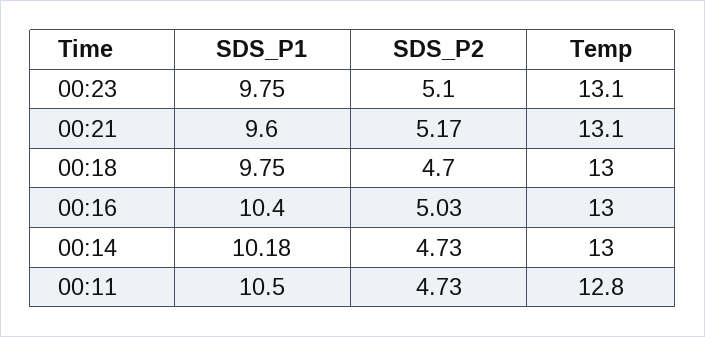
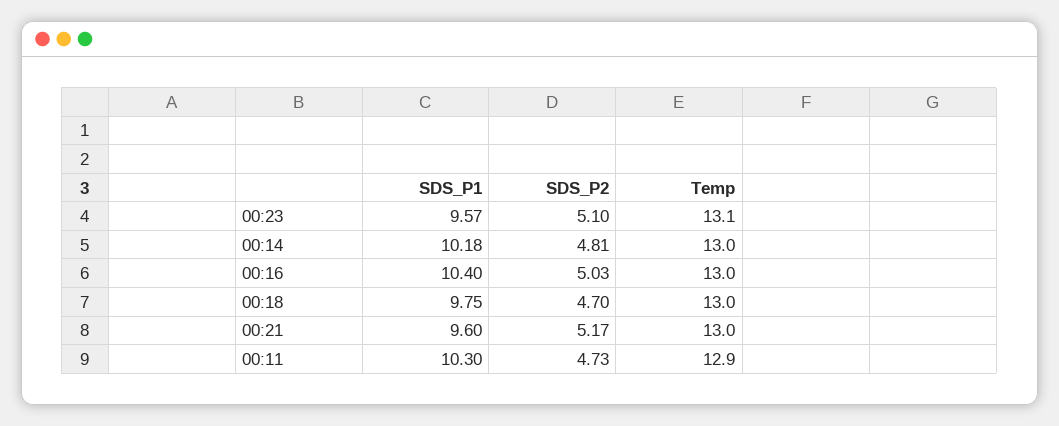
SDS_P1, 00:23: 9.75 -> 9.57
Temp, 00:21: 13.1 -> 13
SDS_P2, 00:14: 4.73 -> 4.81
SDS_P1, 00:11: 10.5 -> 10.3
Temp, 00:11: 12.8 -> 12.9

